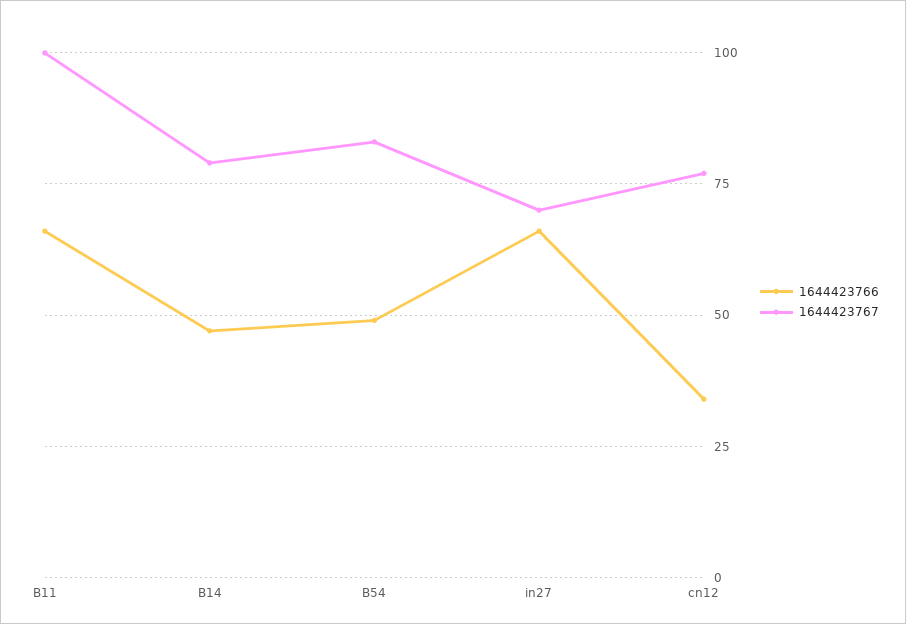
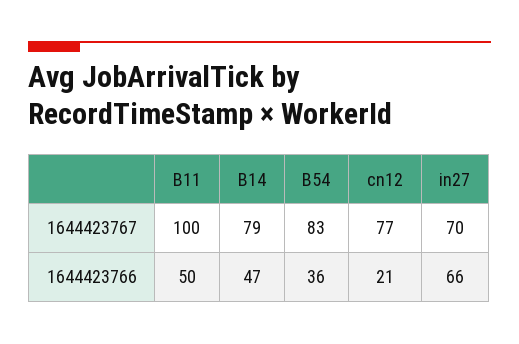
1644423766, B11: 65 -> 50
1644423766, B54: 50 -> 36
1644423766, cn12: 35 -> 21

